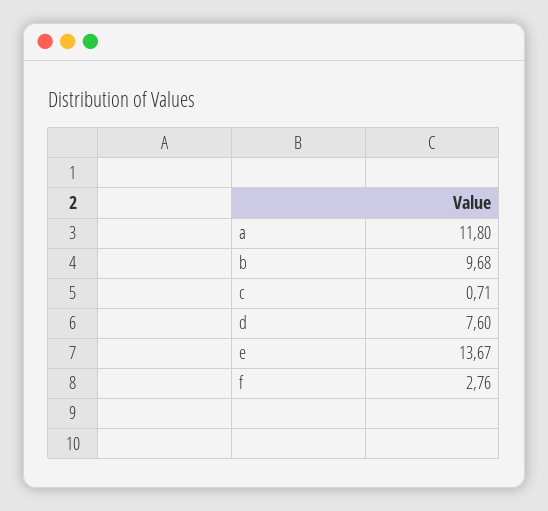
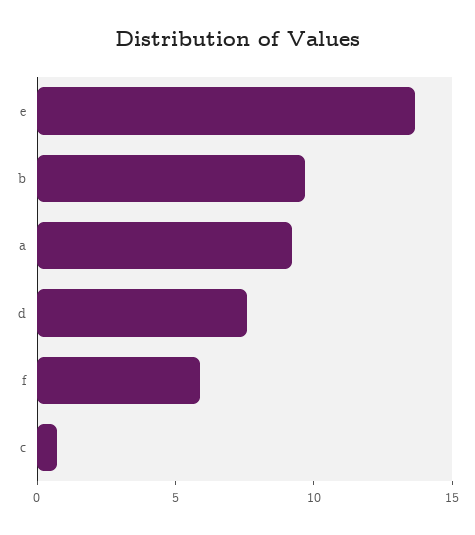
a: 11.8 -> 9
f: 2.76 -> 6

